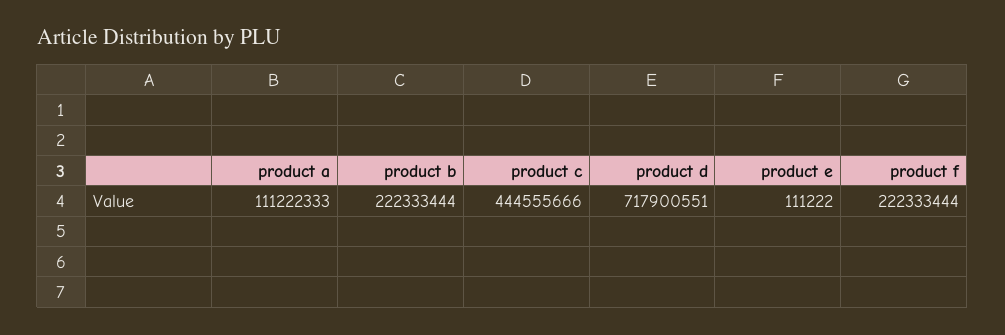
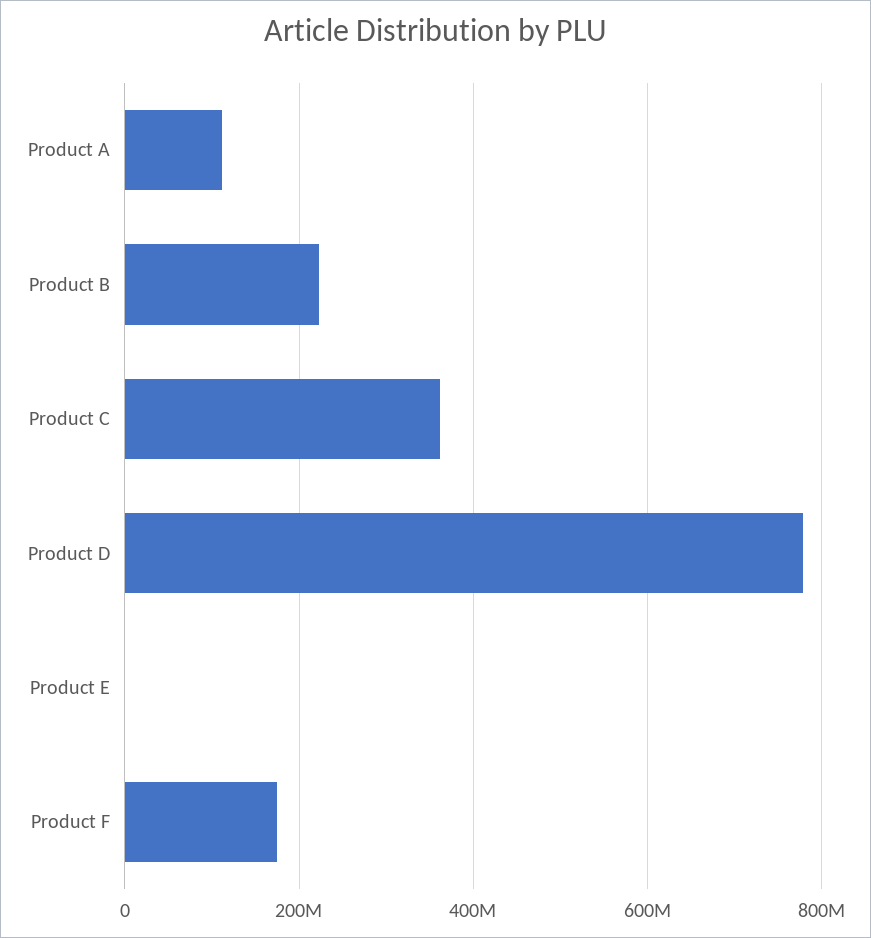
product c: 444555666 -> 360000000
product d: 717900551 -> 780000000
product f: 222333444 -> 180000000

